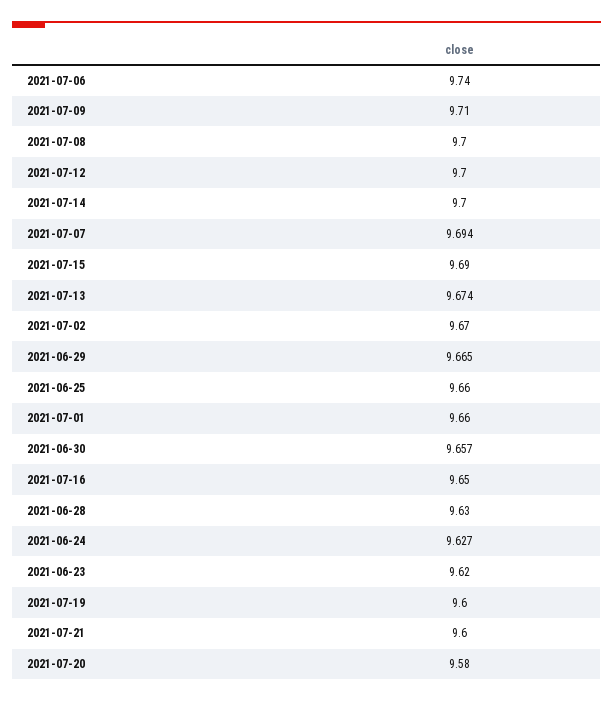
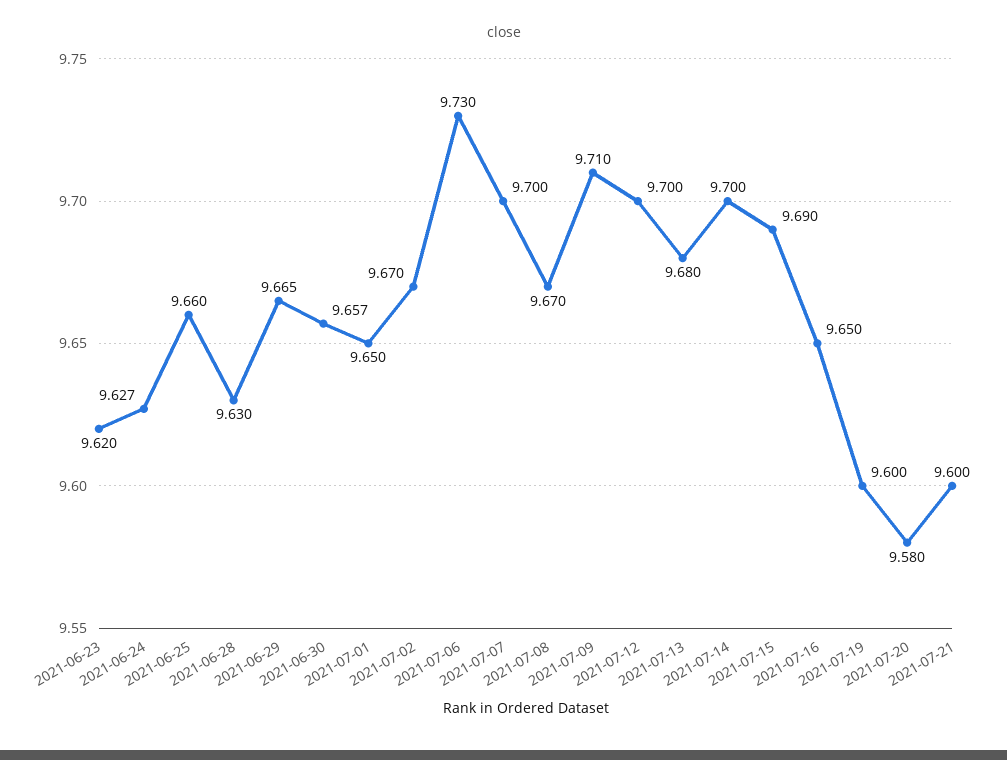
2021-07-06: 9.74 -> 9.73
2021-07-08: 9.7 -> 9.67
2021-07-07: 9.694 -> 9.7
2021-07-13: 9.674 -> 9.68
2021-07-01: 9.66 -> 9.65

